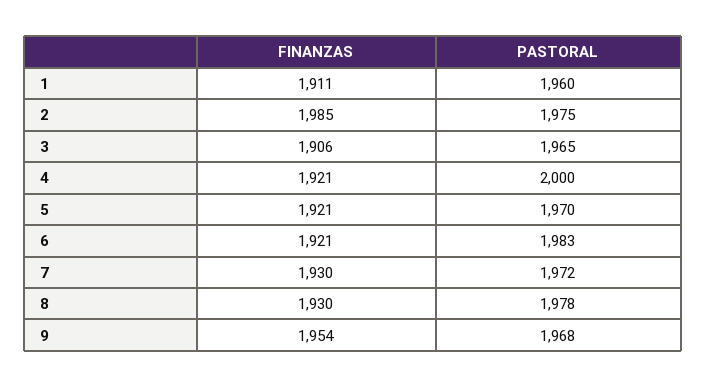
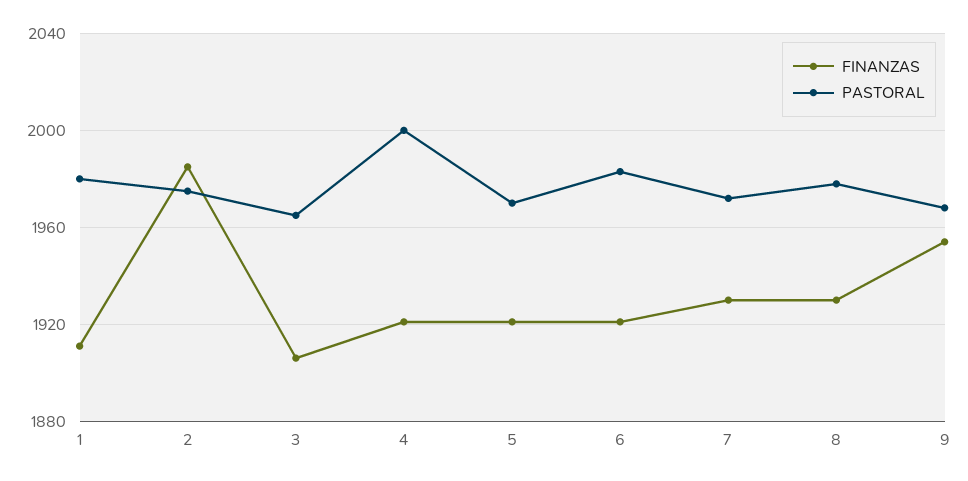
PASTORAL, 1: 1960 -> 1980

